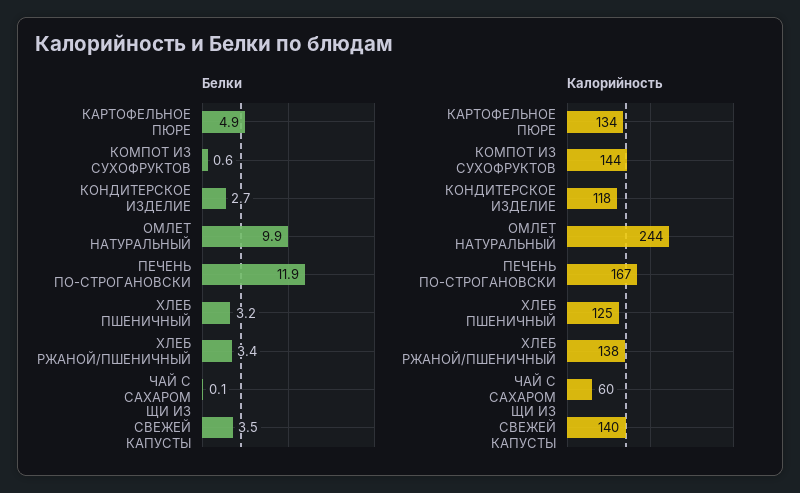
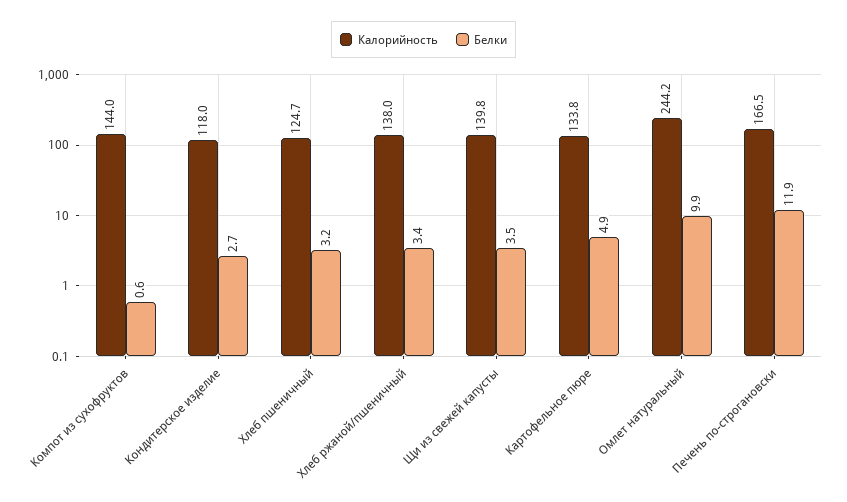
Белки, ЧАЙ С САХАРОМ: 0.1 -> none
Калорийность, ЧАЙ С САХАРОМ: 60 -> none

